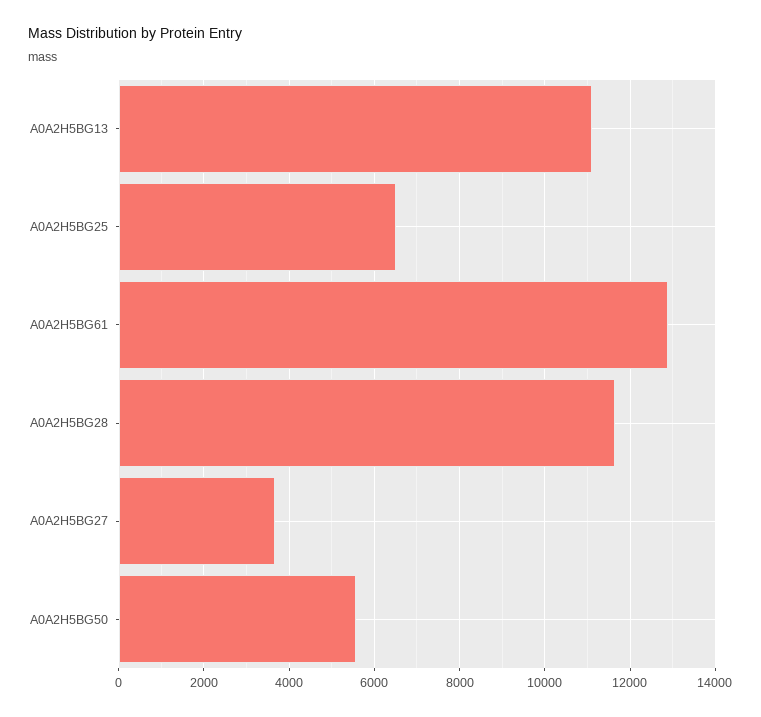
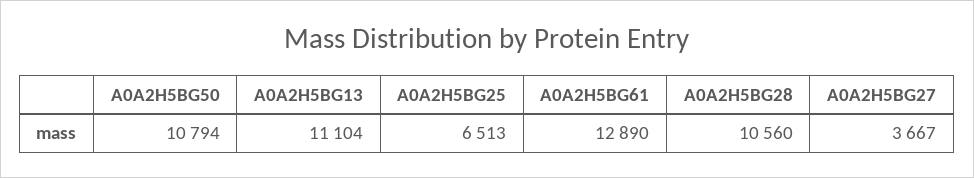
A0A2H5BG28: 11600 -> 10560
A0A2H5BG50: 5600 -> 10794

